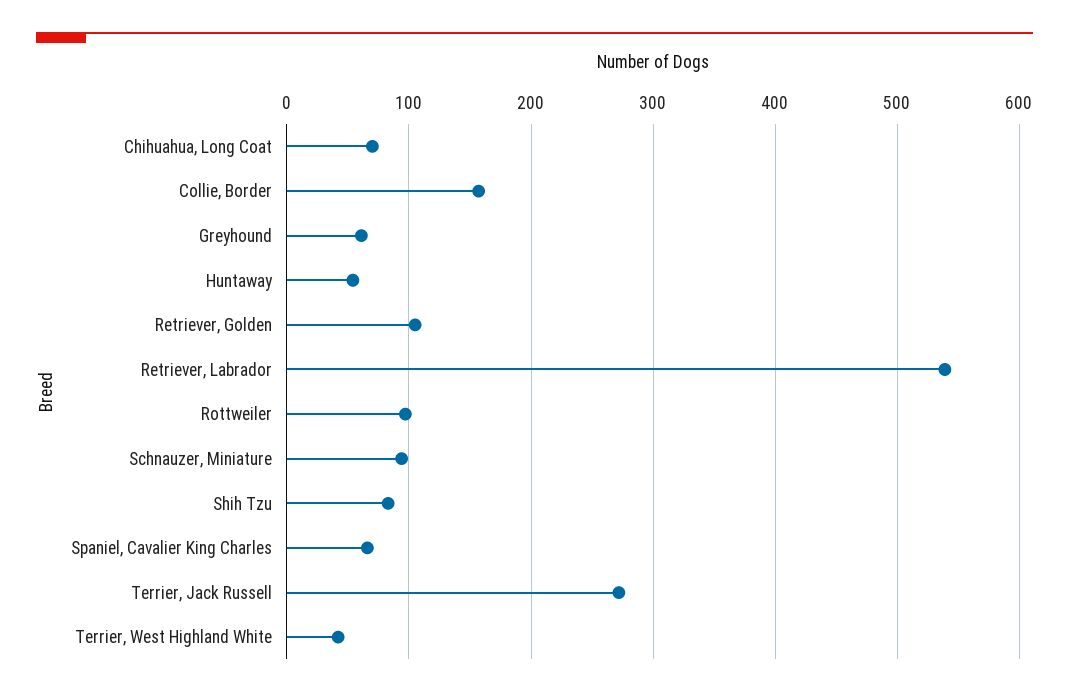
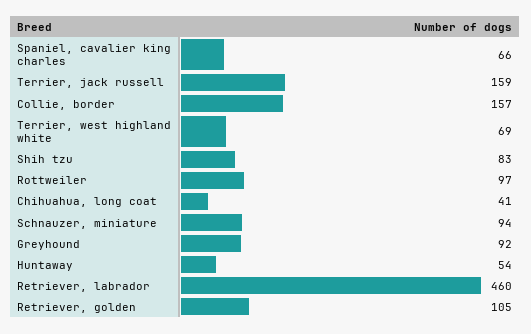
Chihuahua, Long Coat: 70 -> 41
Greyhound: 60 -> 92
Retriever, Labrador: 540 -> 460
Terrier, Jack Russell: 270 -> 159
Terrier, West Highland White: 40 -> 69

